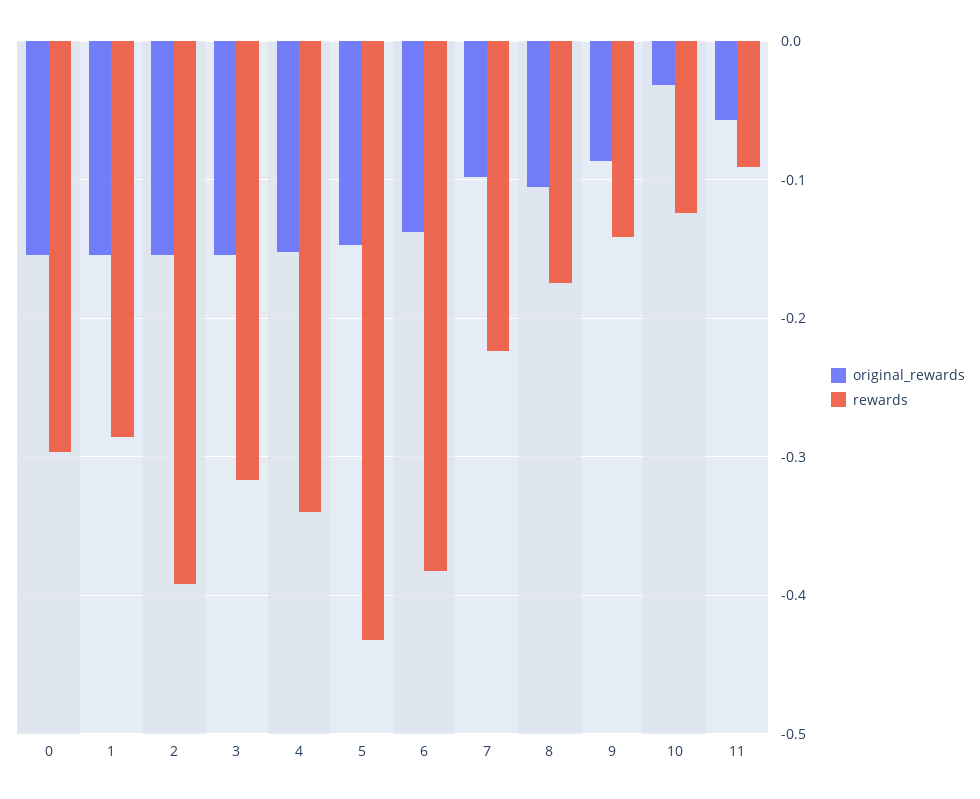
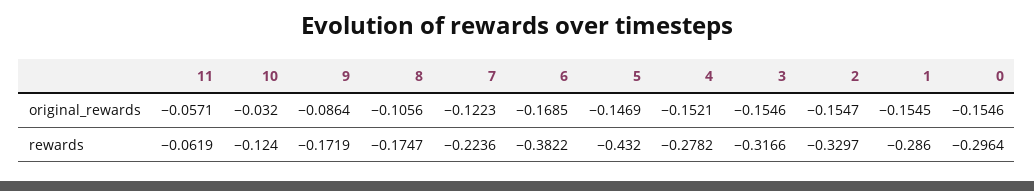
rewards, 2: -0.39 -> -0.3297
rewards, 4: -0.34 -> -0.2782
original_rewards, 6: -0.14 -> -0.1685
original_rewards, 7: -0.1 -> -0.1223
rewards, 9: -0.14 -> -0.1719
rewards, 11: -0.09 -> -0.0619

